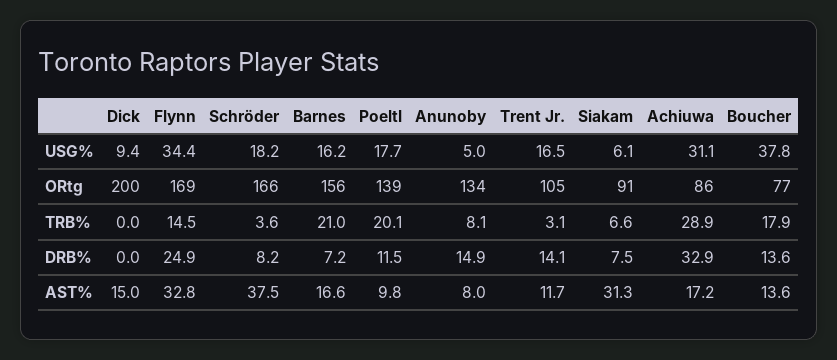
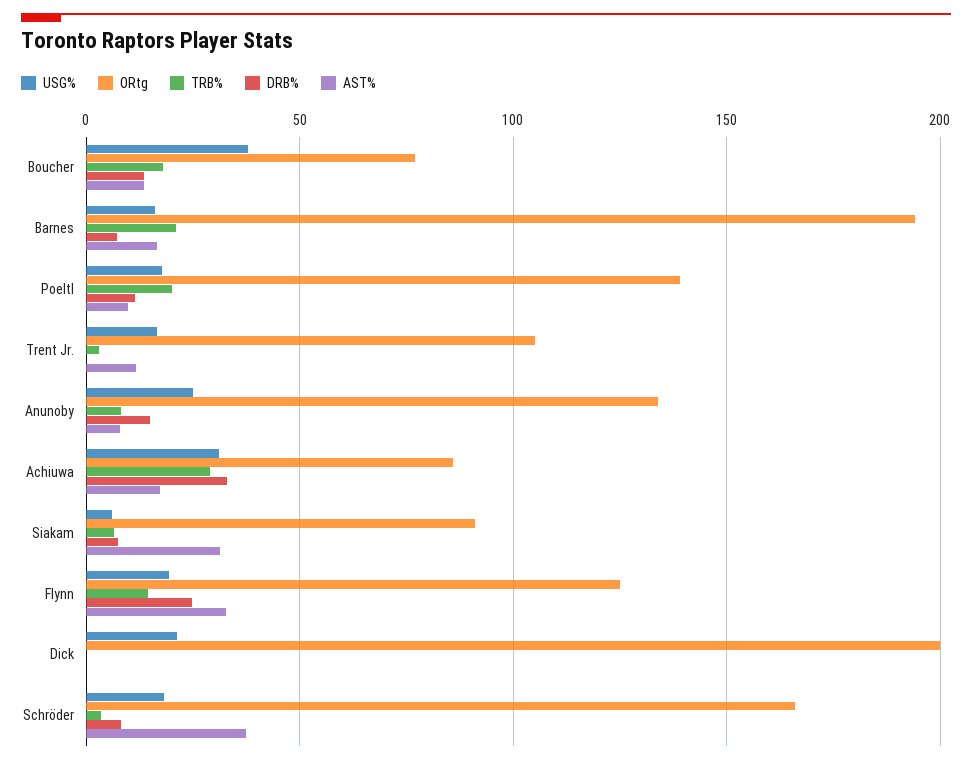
USG%, Dick: 9.4 -> 20
USG%, Flynn: 34.4 -> 20
USG%, Anunoby: 5 -> 25
ORtg, Flynn: 169 -> 125
ORtg, Barnes: 156 -> 195
DRB%, Trent Jr.: 14.1 -> 0
AST%, Dick: 15 -> 0

